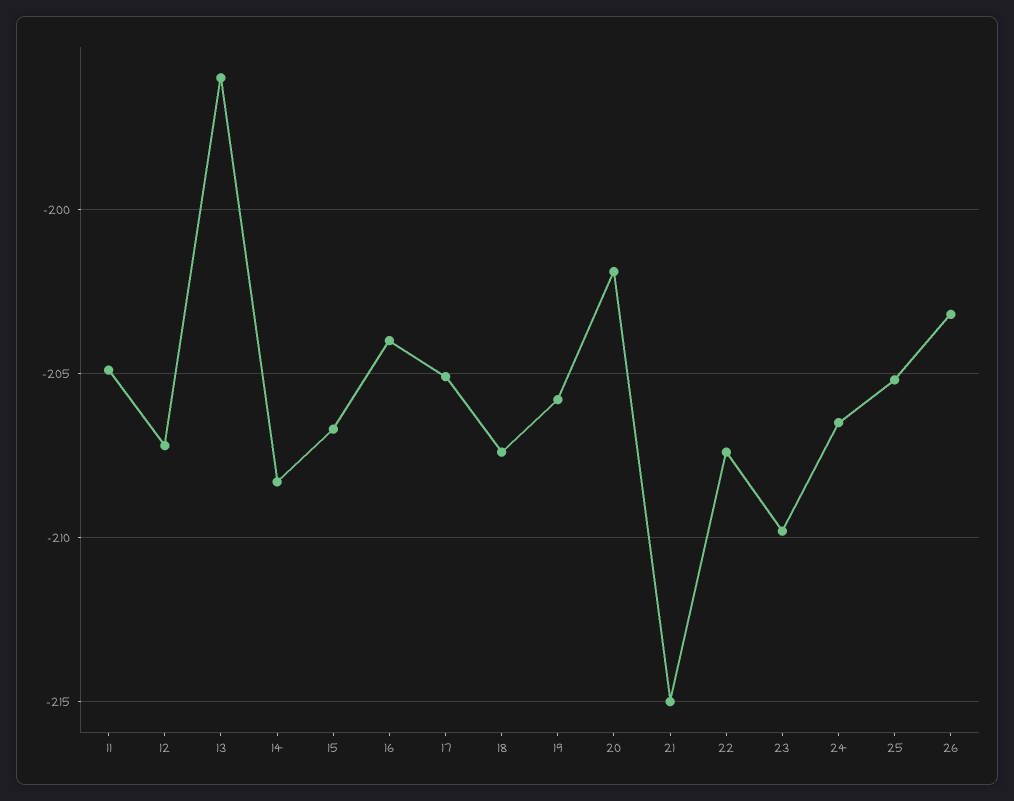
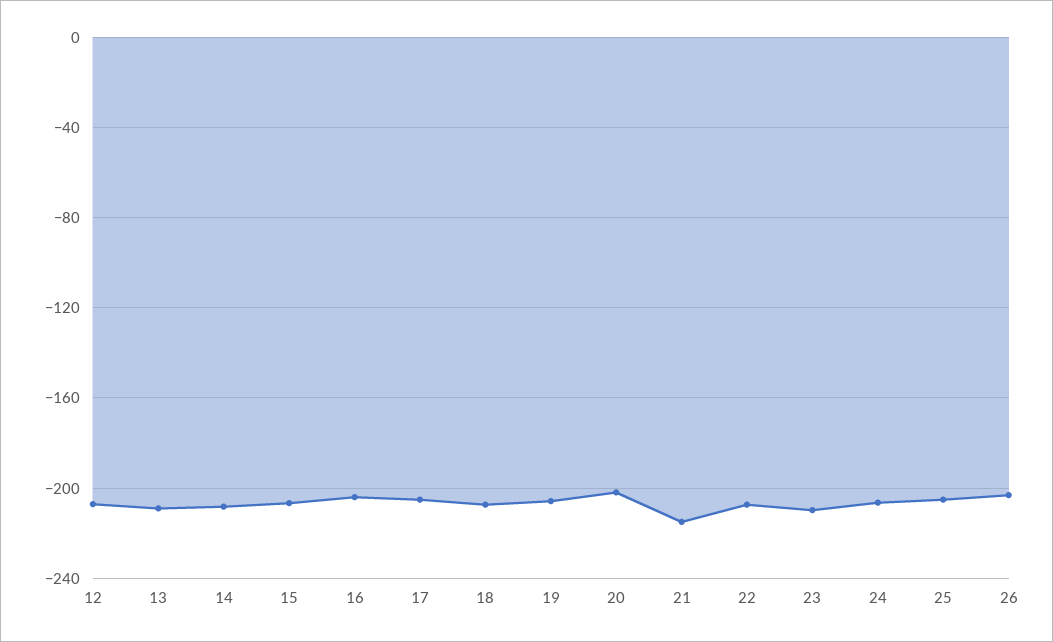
11: -205 -> none
13: -196 -> -210

